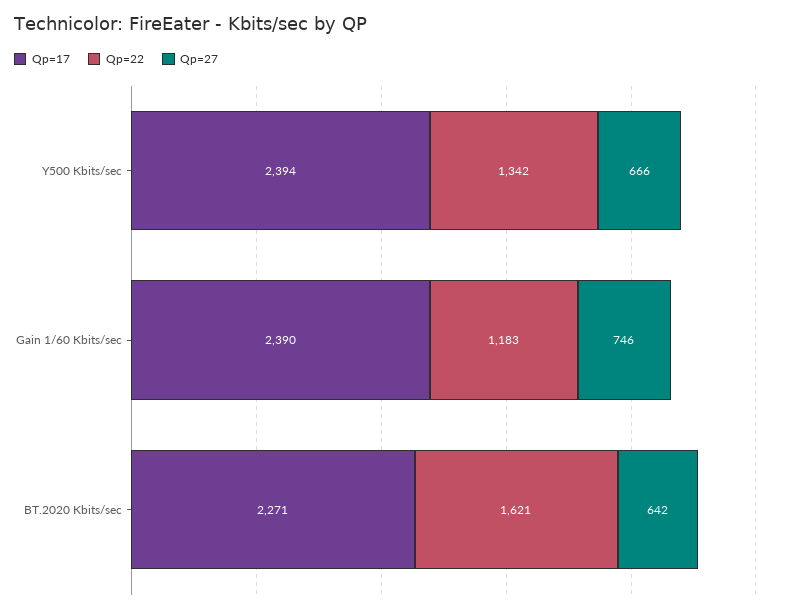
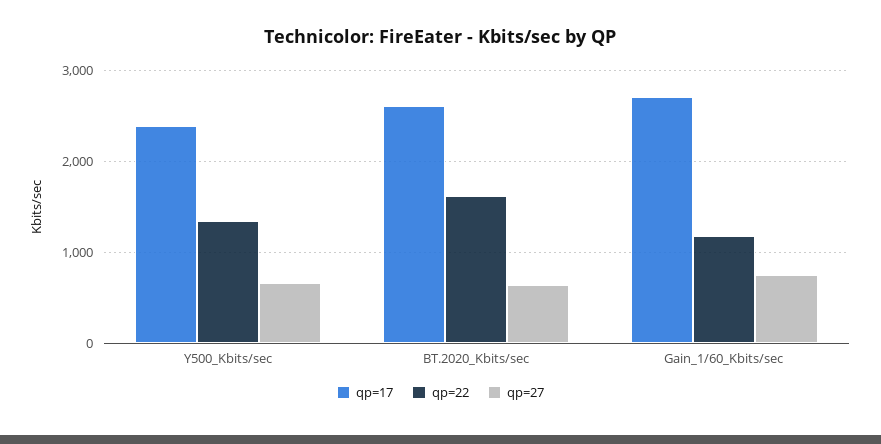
Qp=17, Gain 1/60 Kbits/sec: 2390 -> 2700
Qp=17, BT.2020 Kbits/sec: 2271 -> 2600

